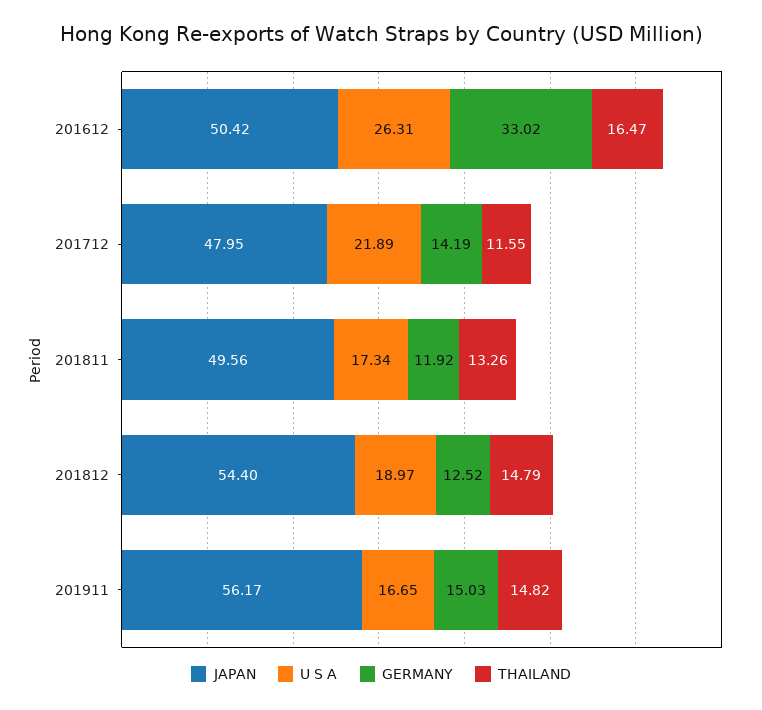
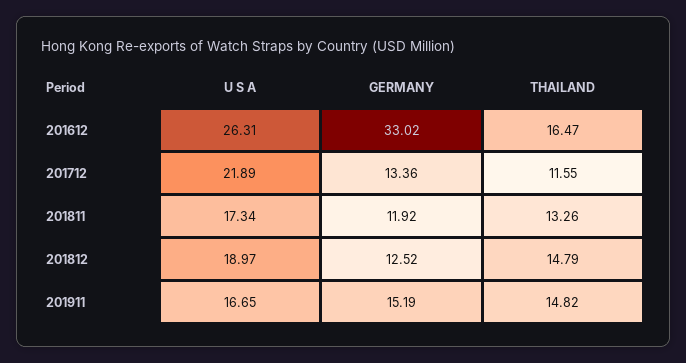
JAPAN, 201612: 50.42 -> none
JAPAN, 201712: 47.95 -> none
GERMANY, 201712: 14.19 -> 13.36
JAPAN, 201811: 49.56 -> none
JAPAN, 201812: 54.4 -> none
JAPAN, 201911: 56.17 -> none
GERMANY, 201911: 15.03 -> 15.19

